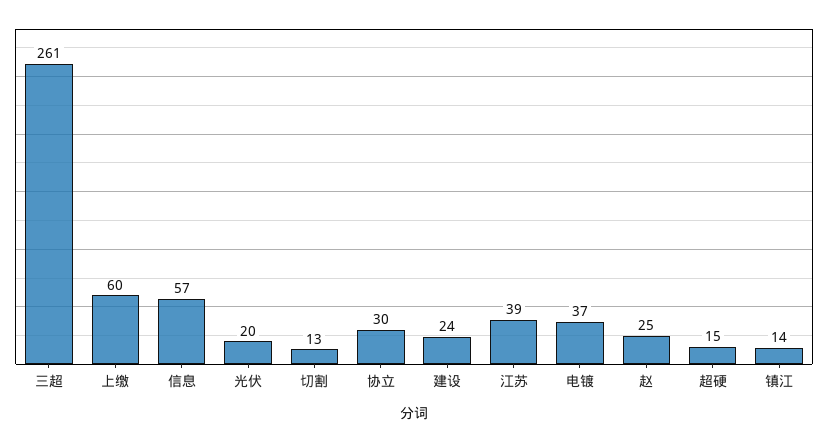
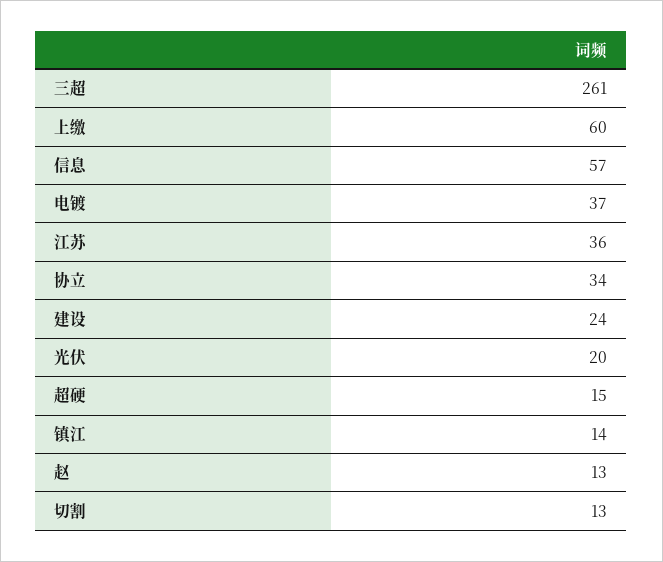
协立: 30 -> 34
江苏: 39 -> 36
赵: 25 -> 13

